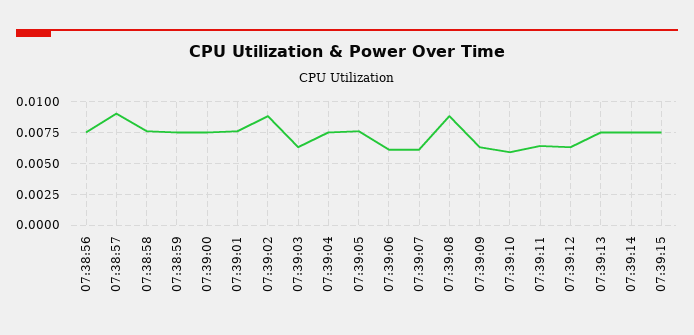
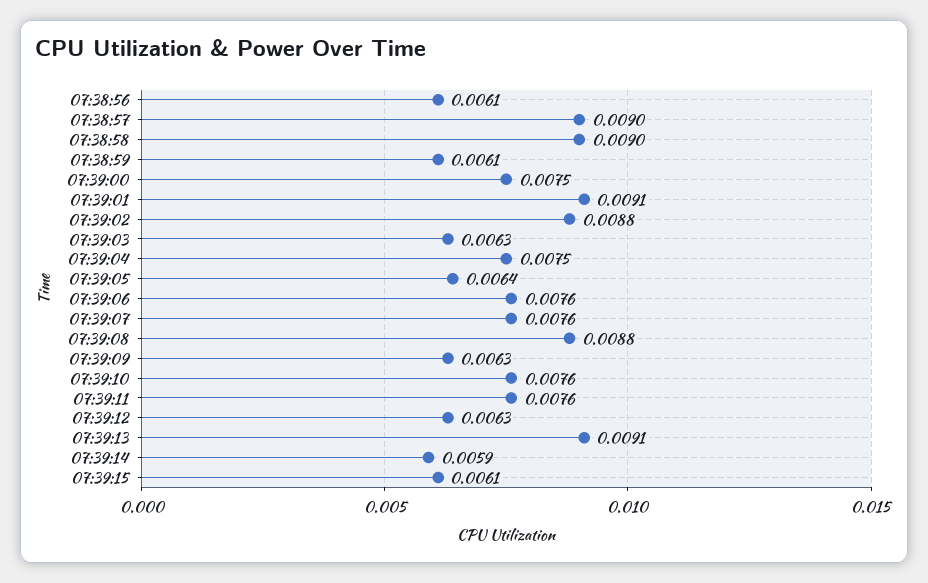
07:38:56: 0.0075 -> 0.0061
07:38:58: 0.0075 -> 0.009
07:38:59: 0.0075 -> 0.0061
07:39:01: 0.0075 -> 0.0091
07:39:05: 0.0075 -> 0.0064
07:39:06: 0.006 -> 0.0076
07:39:07: 0.006 -> 0.0076
07:39:10: 0.006 -> 0.0076
07:39:11: 0.0065 -> 0.0076
07:39:13: 0.0075 -> 0.0091
07:39:14: 0.0075 -> 0.0059
07:39:15: 0.0075 -> 0.0061

